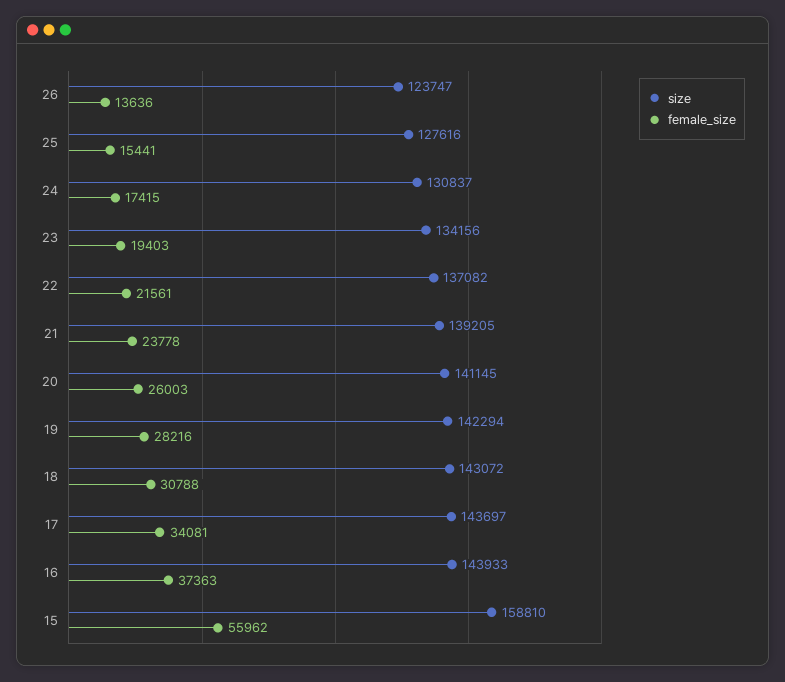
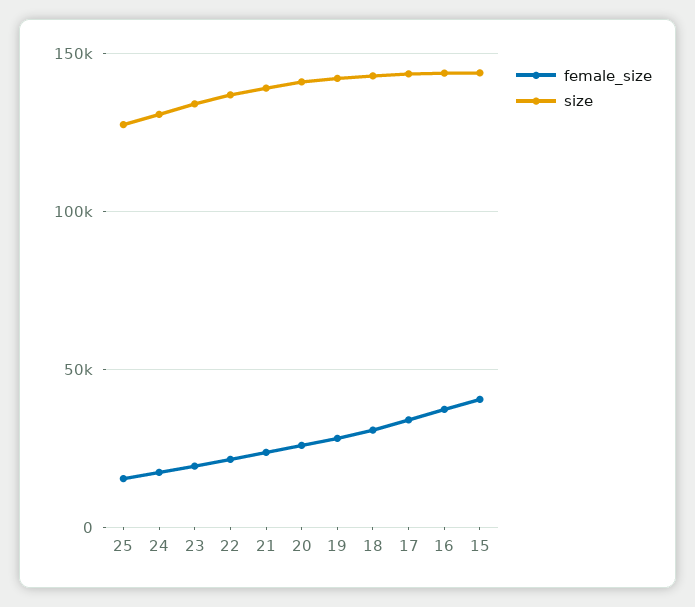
size, 26: 123747 -> none
female_size, 26: 13636 -> none
size, 15: 158810 -> 145000
female_size, 15: 55962 -> 40000

